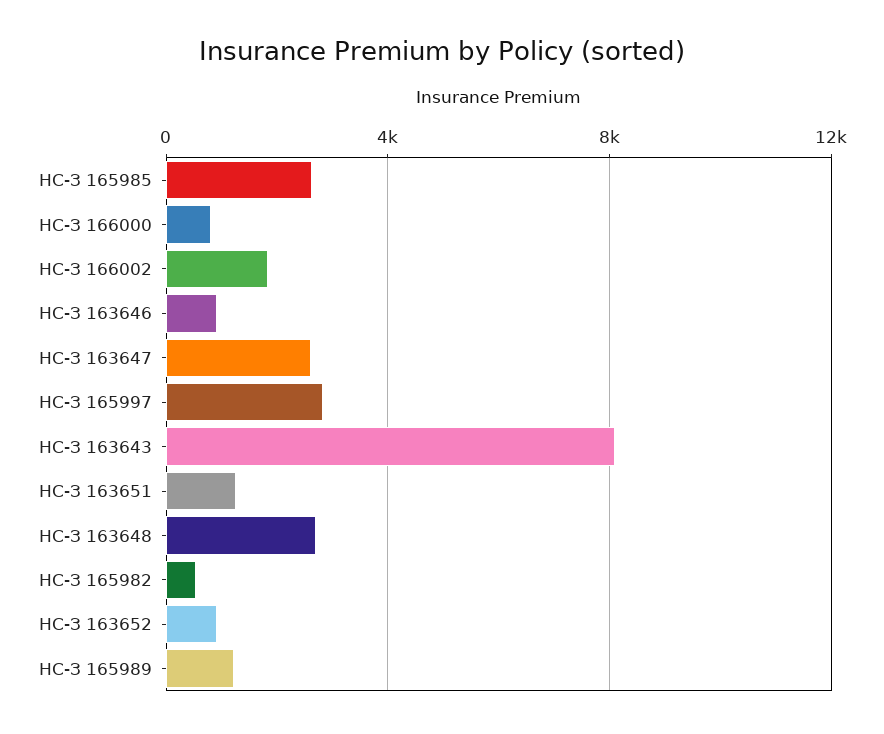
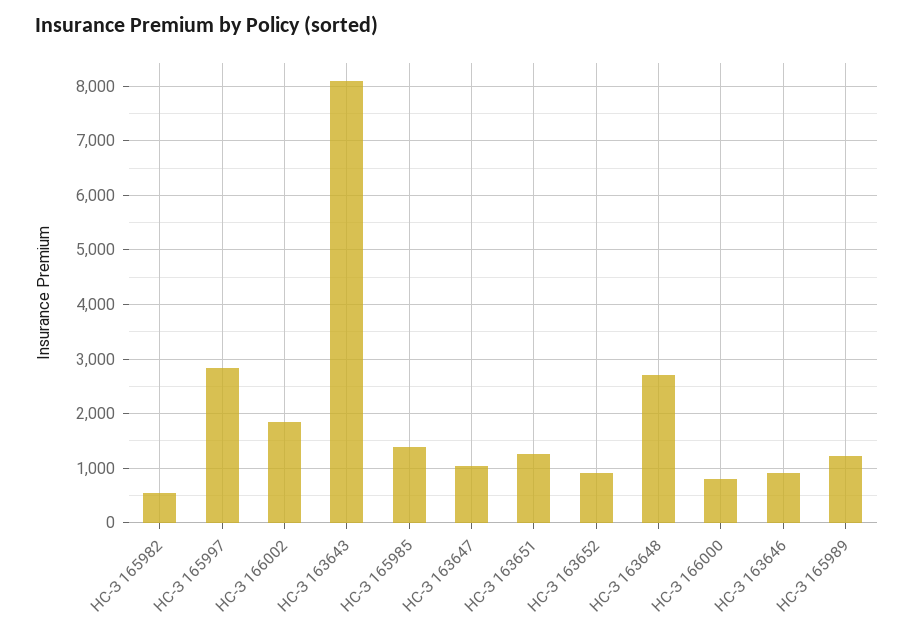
НС-З 165985: 2500 -> 1400
НС-З 163647: 2500 -> 1000

